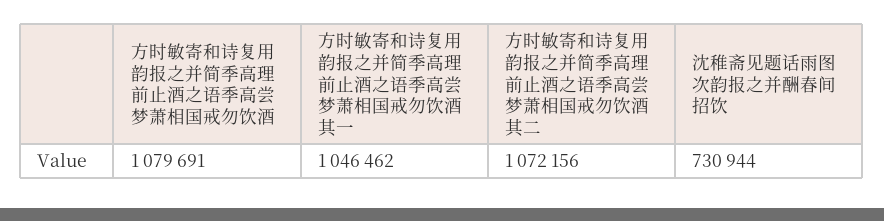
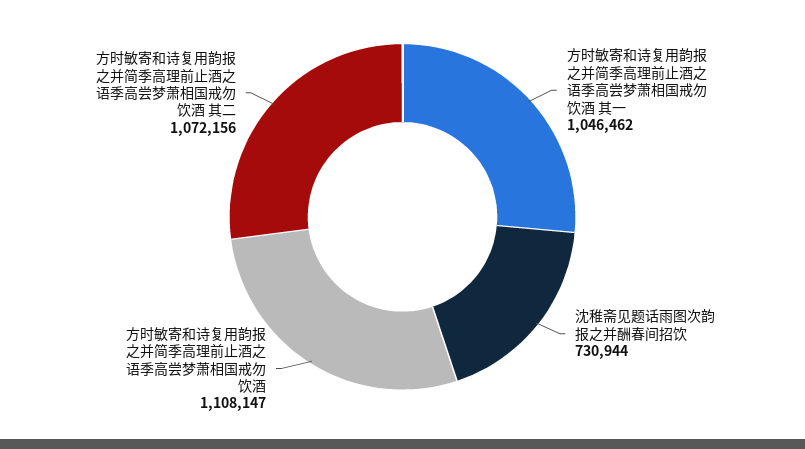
方时敏寄和诗复用韵报之并简季高理前止酒之语季高尝梦萧相国戒勿饮酒: 1079691 -> 1108147

